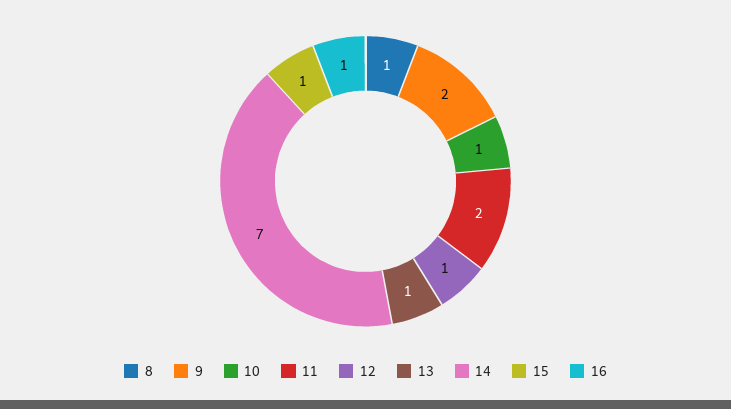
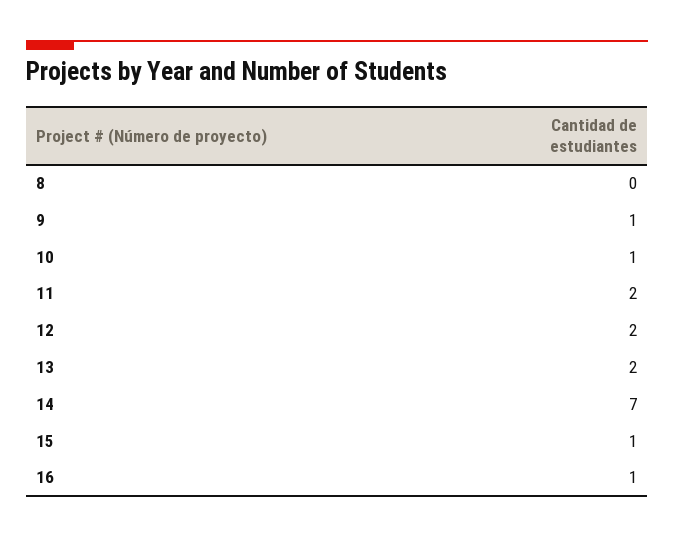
8: 1 -> 0
9: 2 -> 1
12: 1 -> 2
13: 1 -> 2

